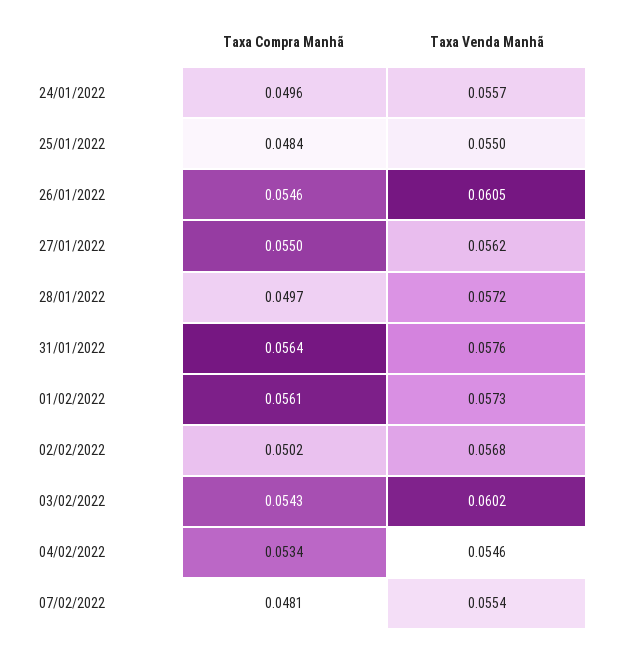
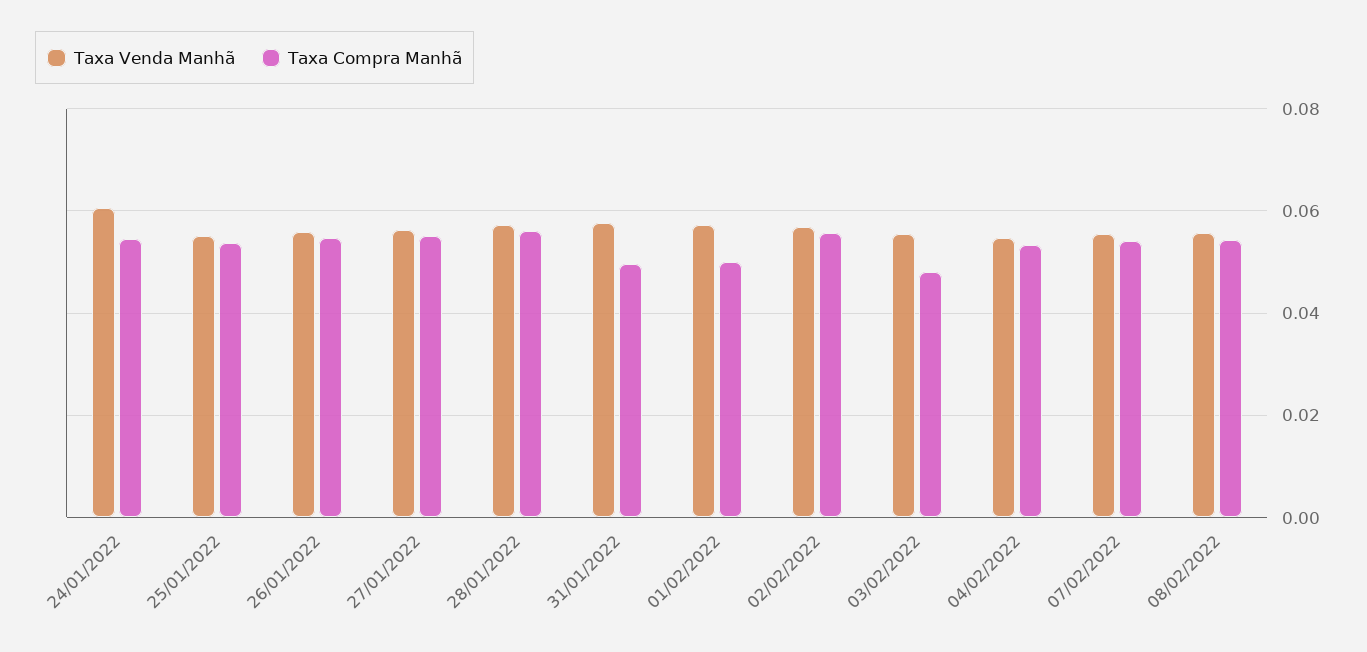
Taxa Compra Manhã, 24/01/2022: 0.0496 -> 0.054
Taxa Venda Manhã, 24/01/2022: 0.0557 -> 0.06
Taxa Compra Manhã, 25/01/2022: 0.0484 -> 0.054
Taxa Venda Manhã, 26/01/2022: 0.0605 -> 0.056
Taxa Compra Manhã, 28/01/2022: 0.0497 -> 0.056
Taxa Compra Manhã, 31/01/2022: 0.0564 -> 0.05
Taxa Compra Manhã, 01/02/2022: 0.0561 -> 0.05
Taxa Compra Manhã, 02/02/2022: 0.0502 -> 0.056
Taxa Compra Manhã, 03/02/2022: 0.0543 -> 0.048
Taxa Venda Manhã, 03/02/2022: 0.0602 -> 0.056
Taxa Compra Manhã, 07/02/2022: 0.0481 -> 0.054
Taxa Venda Manhã, 08/02/2022: none -> 0.056
Taxa Compra Manhã, 08/02/2022: none -> 0.054

